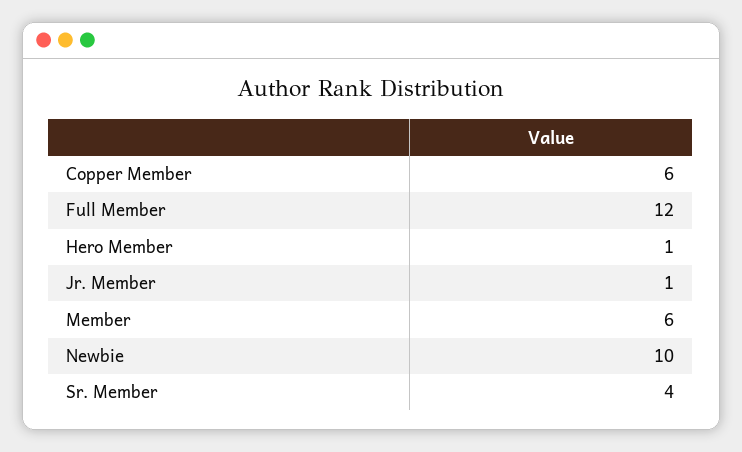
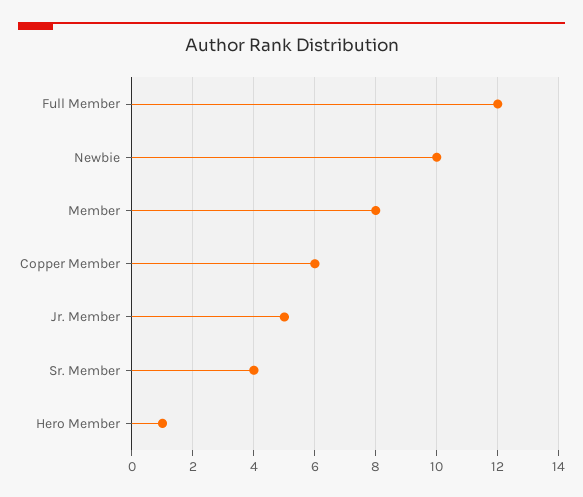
Jr. Member: 1 -> 5
Member: 6 -> 8

